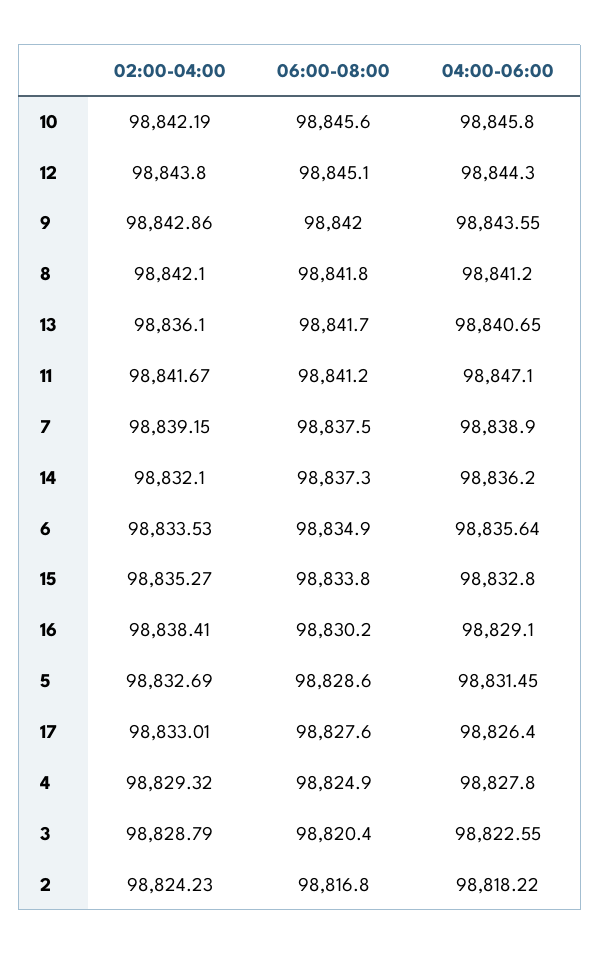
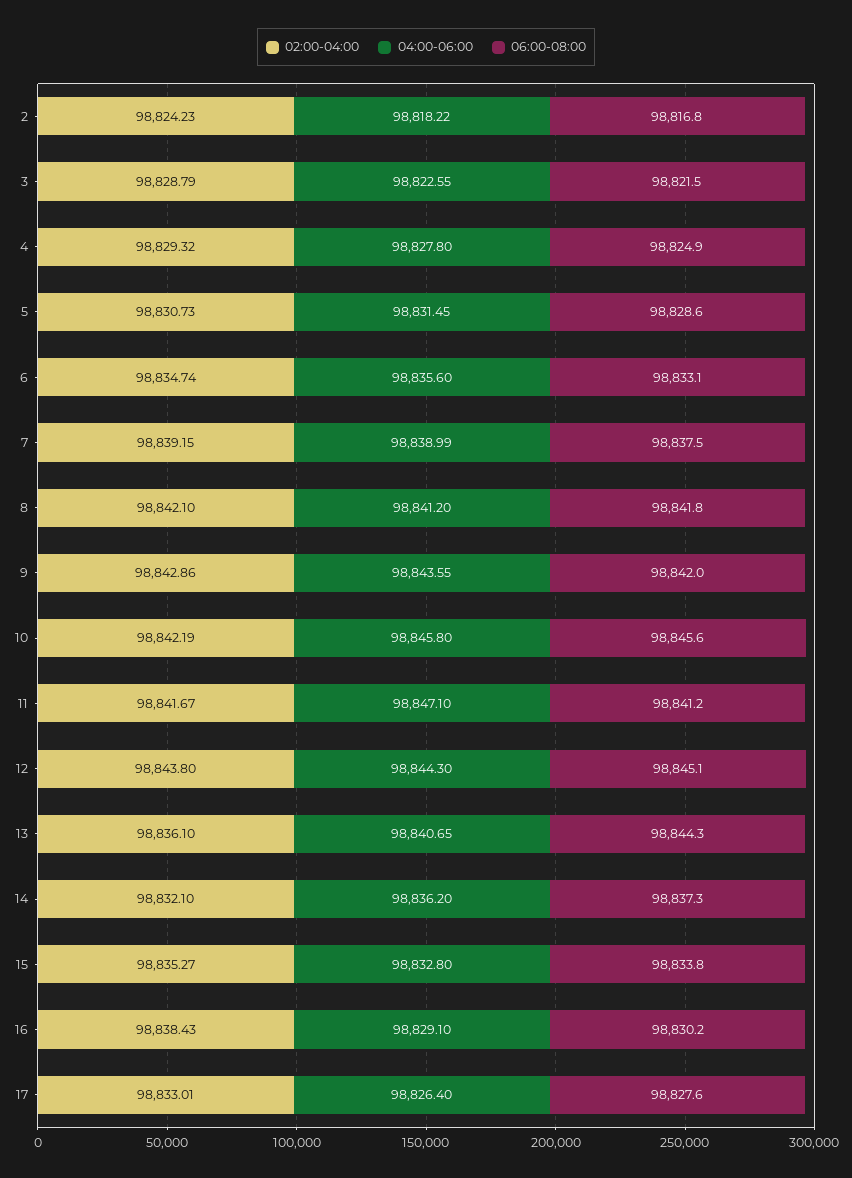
06:00-08:00, 13: 98841.7 -> 98844.3
04:00-06:00, 7: 98838.9 -> 98838.99
02:00-04:00, 6: 98833.53 -> 98834.74
06:00-08:00, 6: 98834.9 -> 98833.1
04:00-06:00, 6: 98835.64 -> 98835.6
02:00-04:00, 16: 98838.41 -> 98838.43
02:00-04:00, 5: 98832.69 -> 98830.73
06:00-08:00, 3: 98820.4 -> 98821.5

